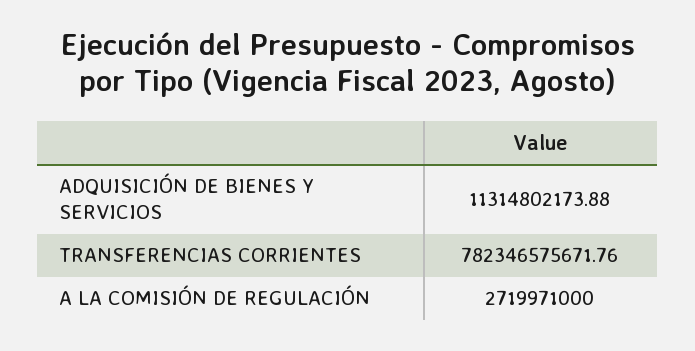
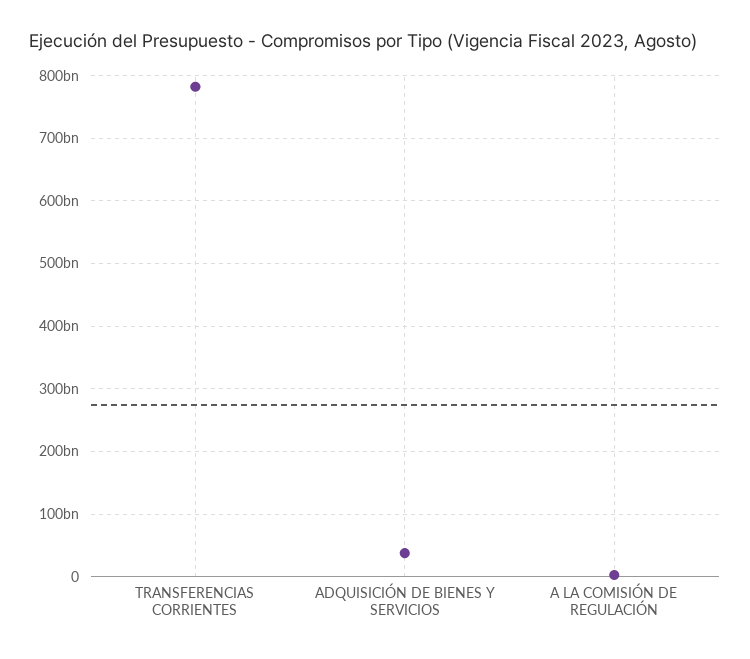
ADQUISICIÓN DE BIENES Y SERVICIOS: 11314802173.88 -> 40000000000

